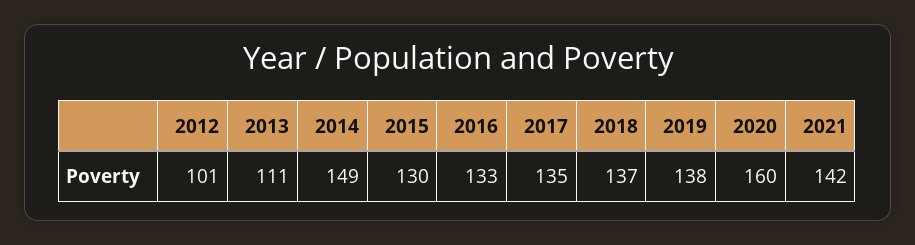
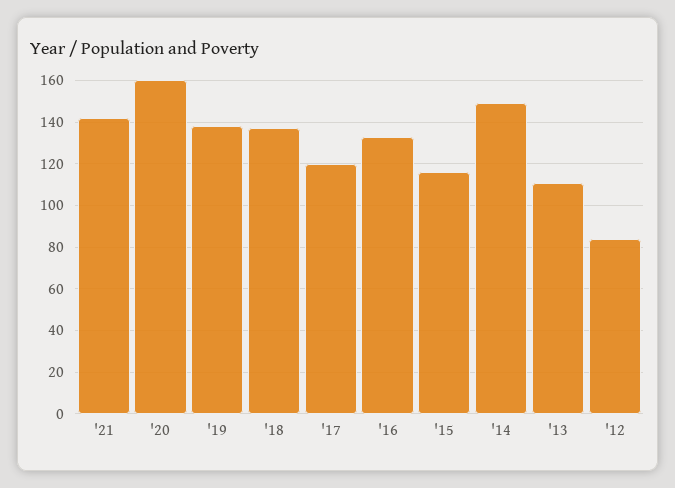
2012: 101 -> 85
2015: 130 -> 115
2017: 135 -> 120

